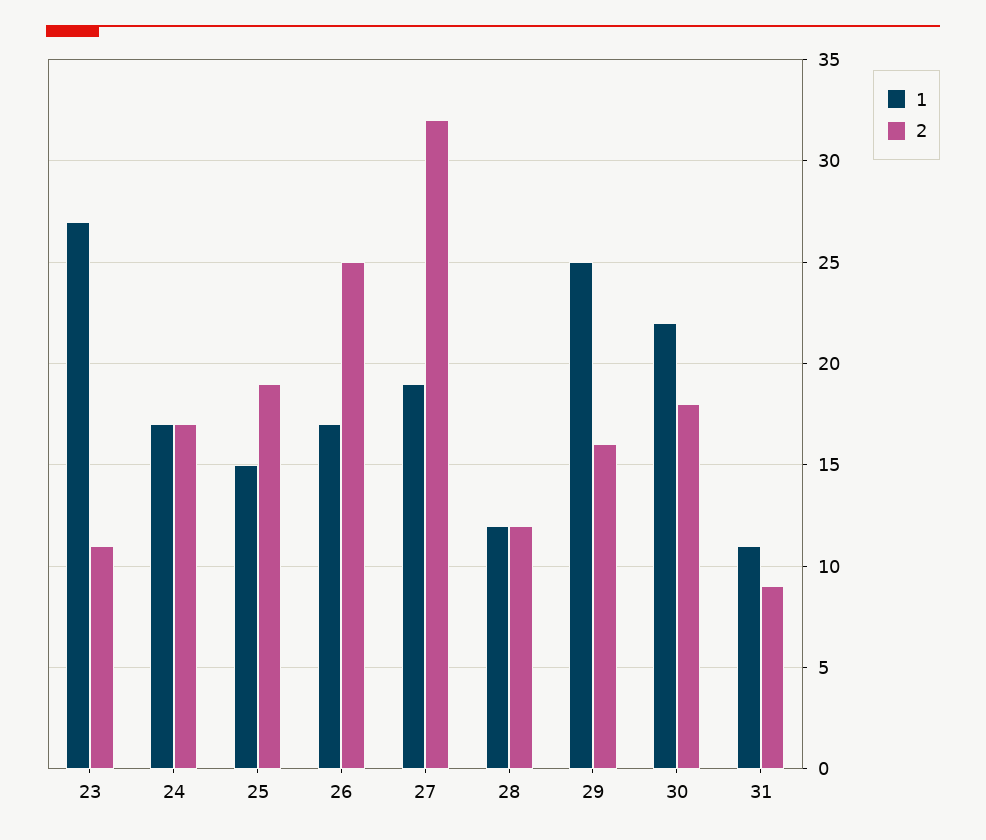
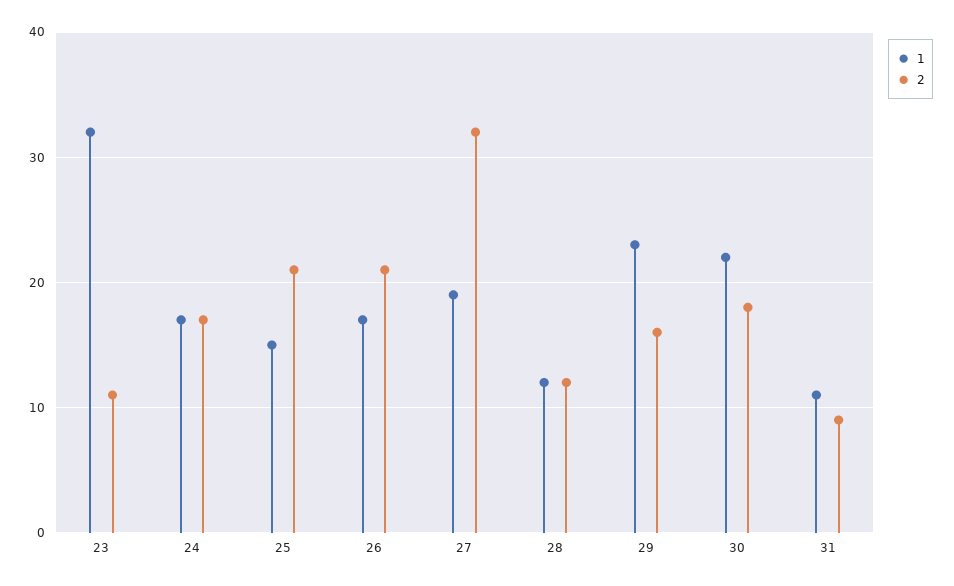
1, 23: 27 -> 32
2, 25: 19 -> 21
2, 26: 25 -> 21
1, 29: 25 -> 23

